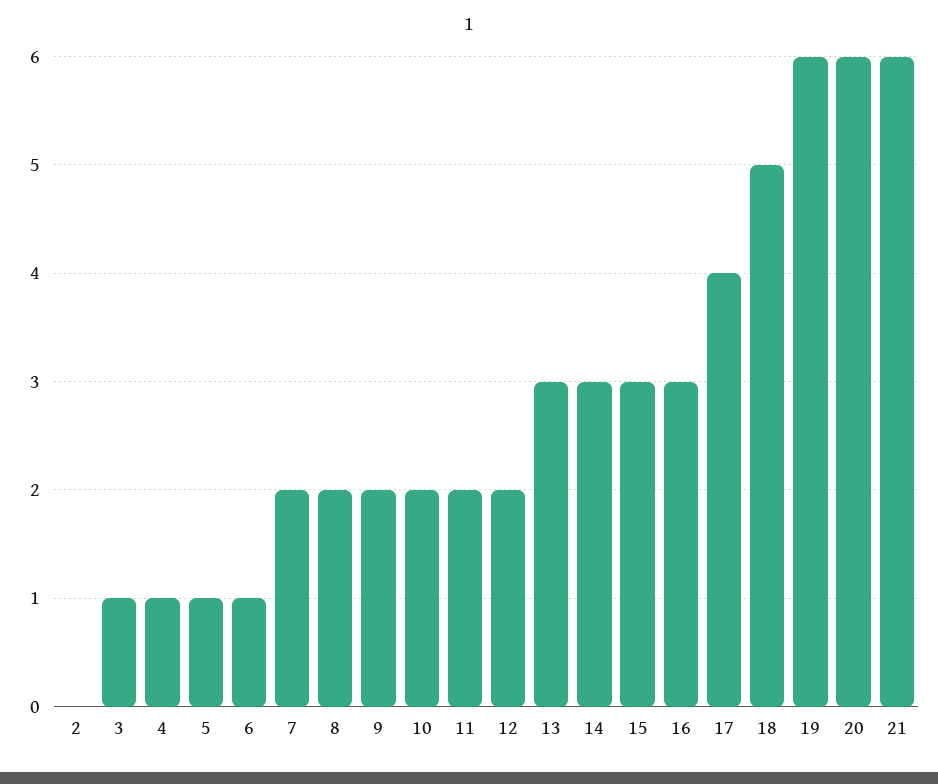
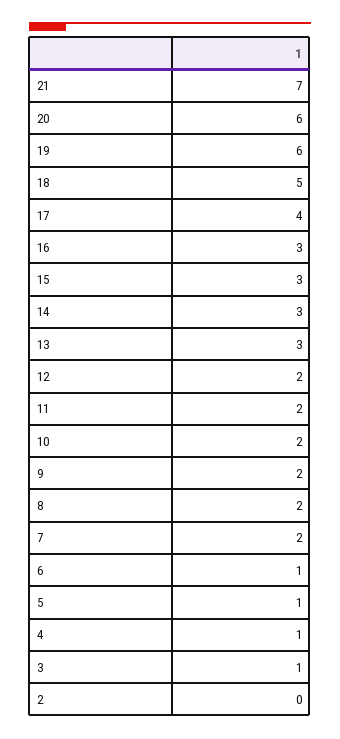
21: 6 -> 7

